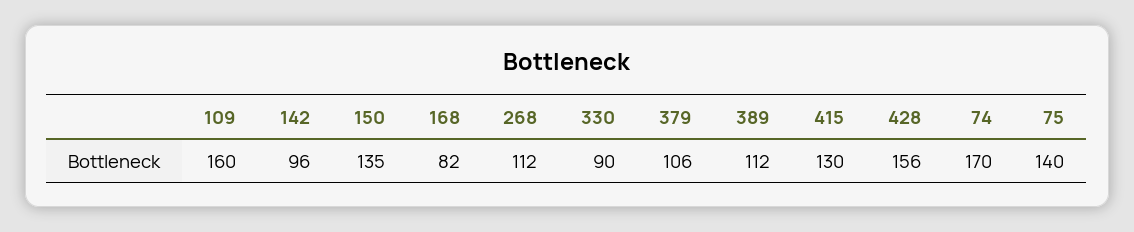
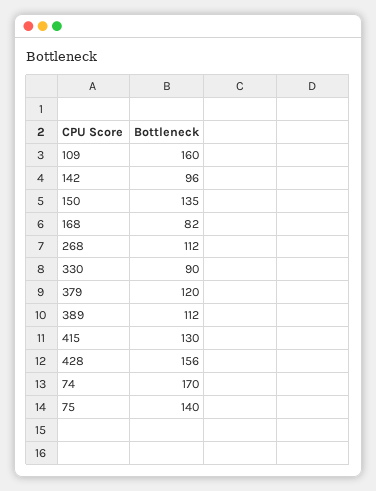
379: 106 -> 120

